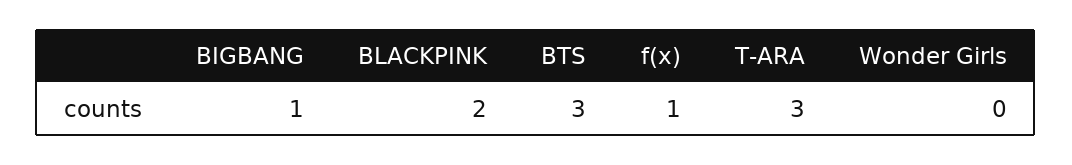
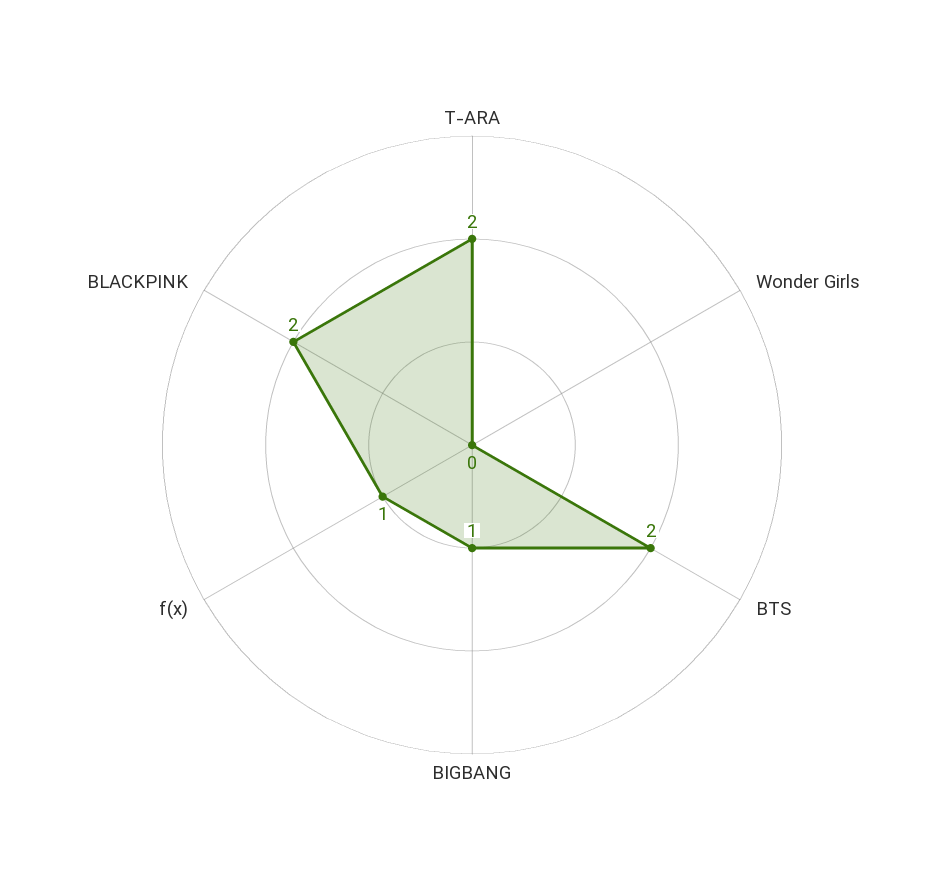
BTS: 3 -> 2
T-ARA: 3 -> 2

